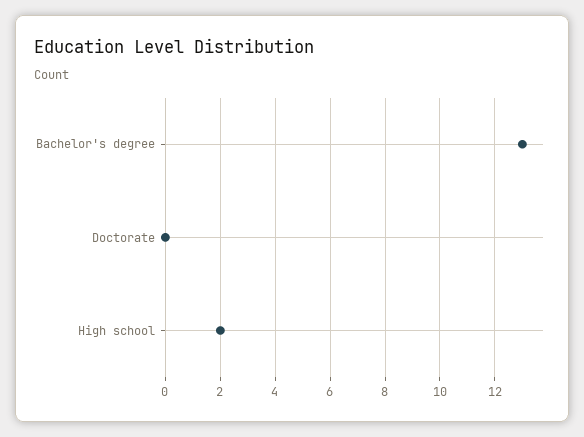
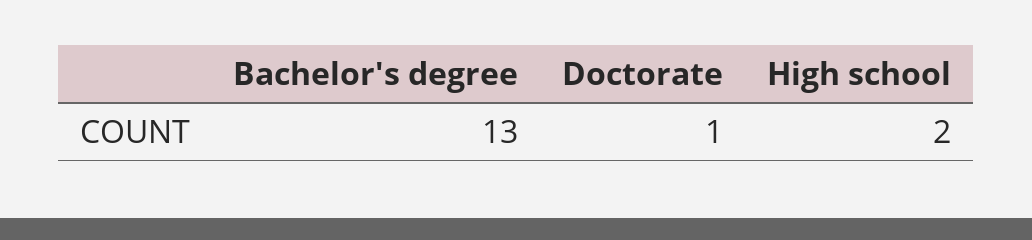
Doctorate: 0 -> 1

